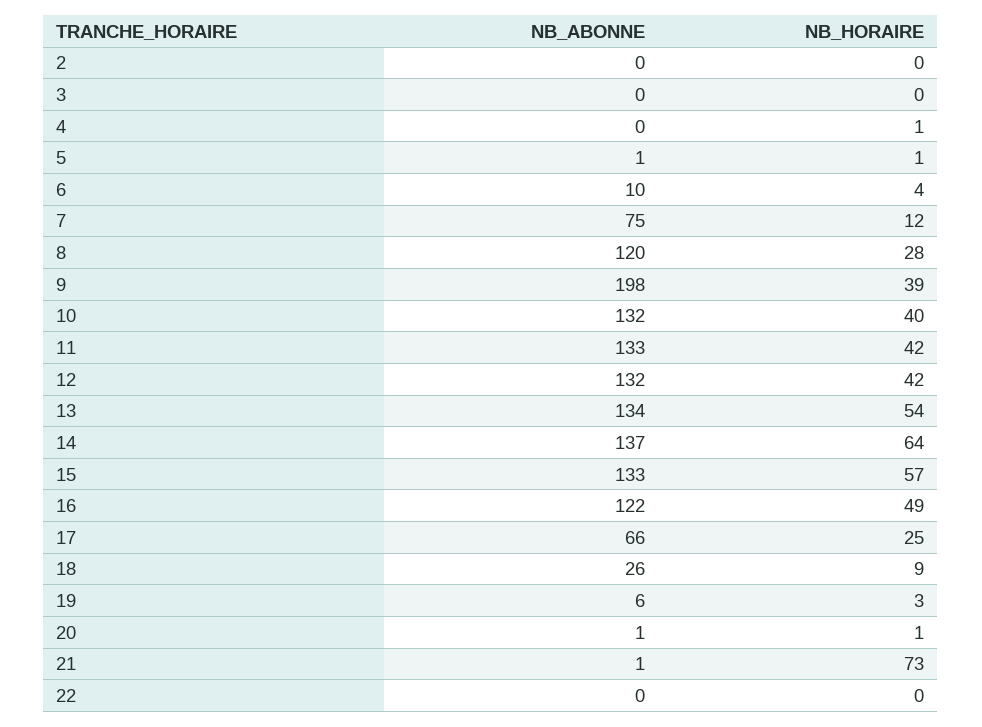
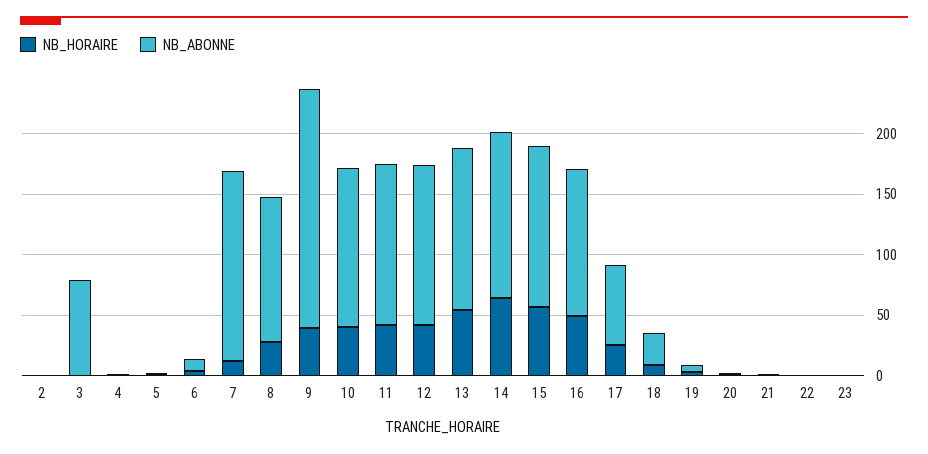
NB_ABONNE, 3: 0 -> 80
NB_ABONNE, 7: 75 -> 160
NB_HORAIRE, 21: 73 -> 0
NB_HORAIRE, 23: none -> 0
NB_ABONNE, 23: none -> 0

